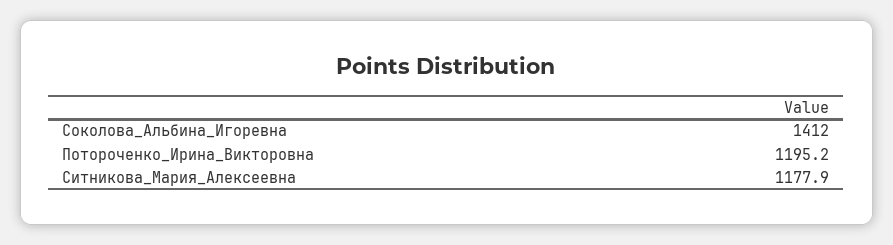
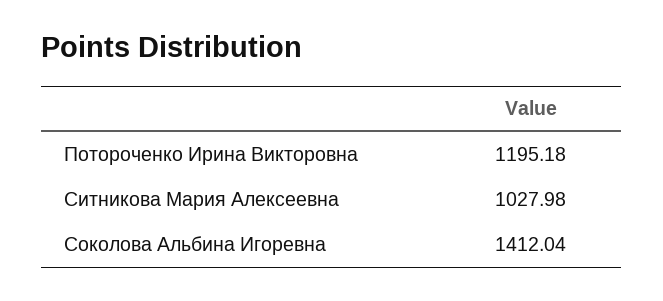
Ситникова_Мария_Алексеевна: 1177.9 -> 1027.98

